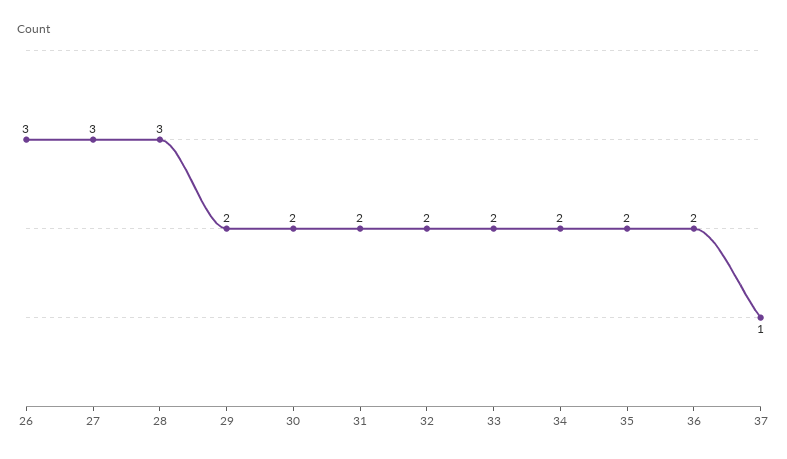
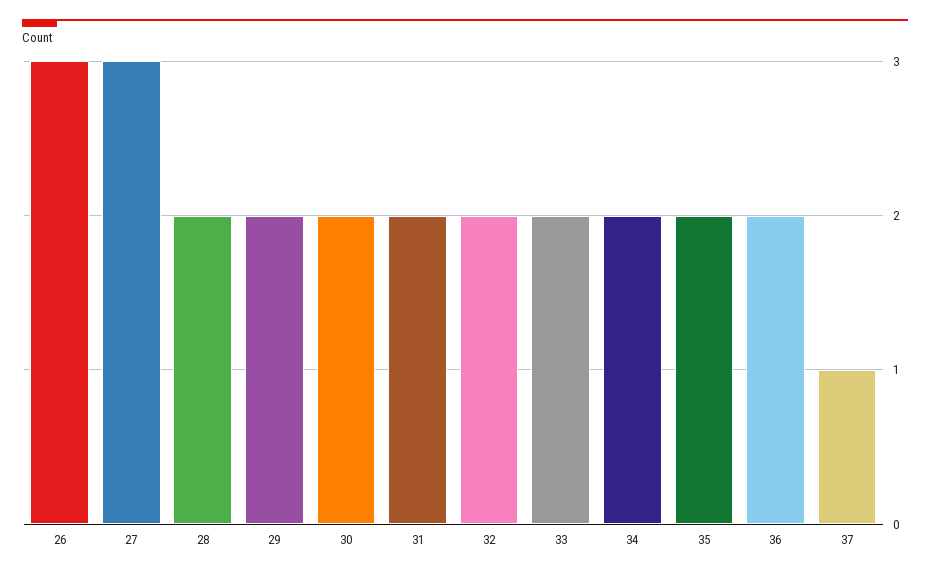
28: 3 -> 2

